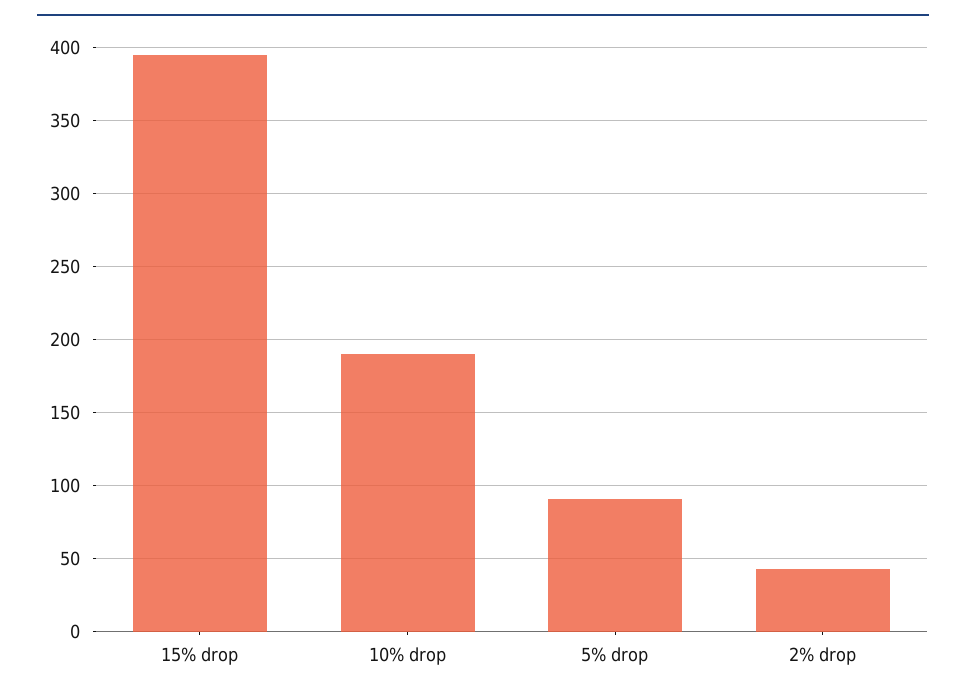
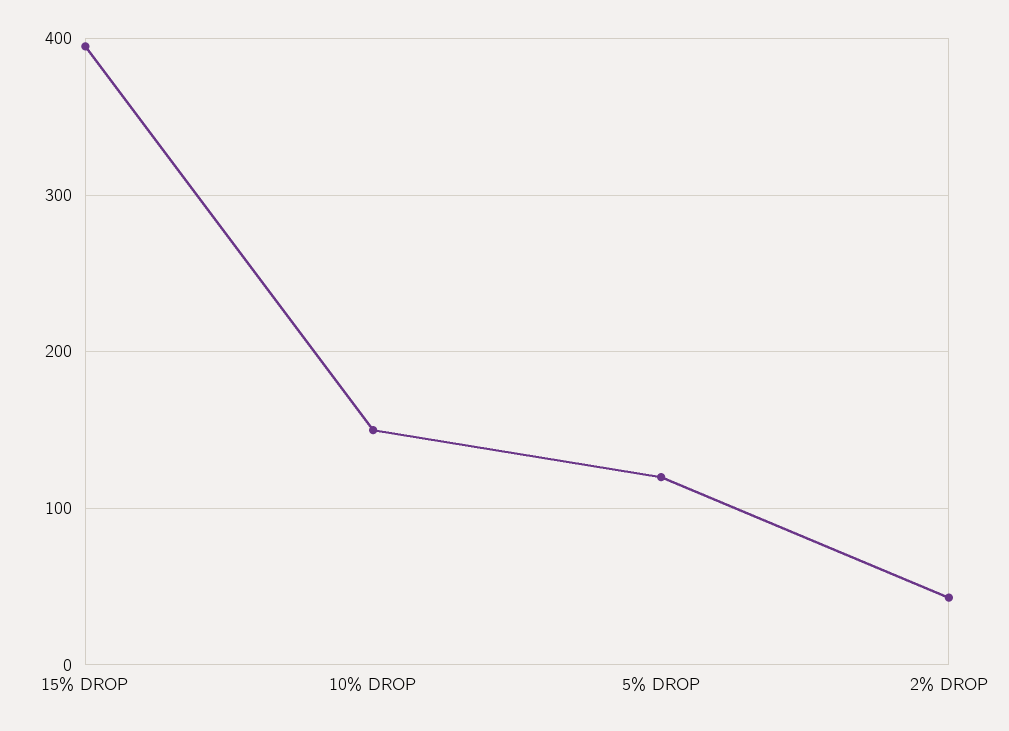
10% drop: 190 -> 150
5% drop: 90 -> 120

